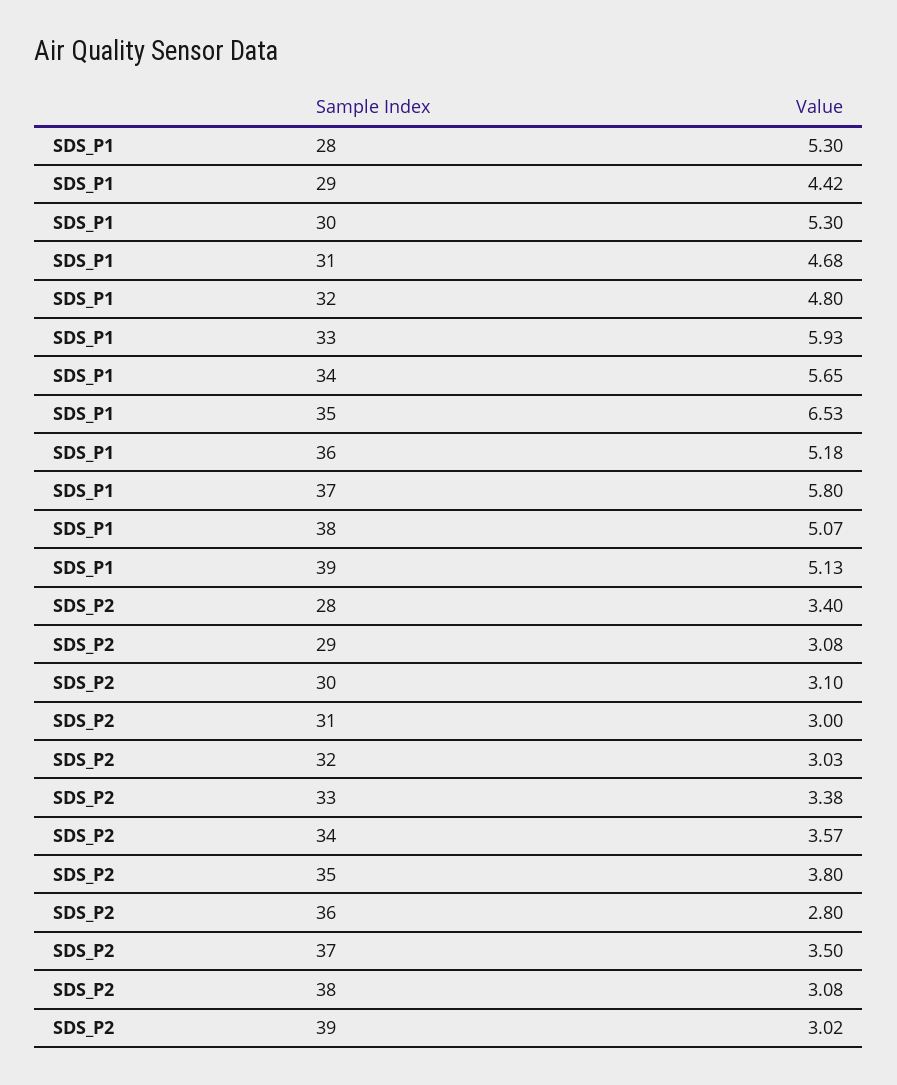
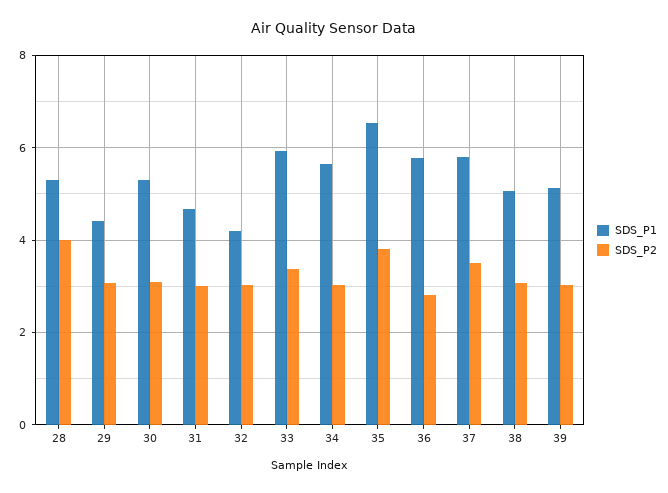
SDS_P1, 32: 4.8 -> 4.2
SDS_P1, 36: 5.18 -> 5.8
SDS_P2, 28: 3.4 -> 4
SDS_P2, 34: 3.57 -> 3

